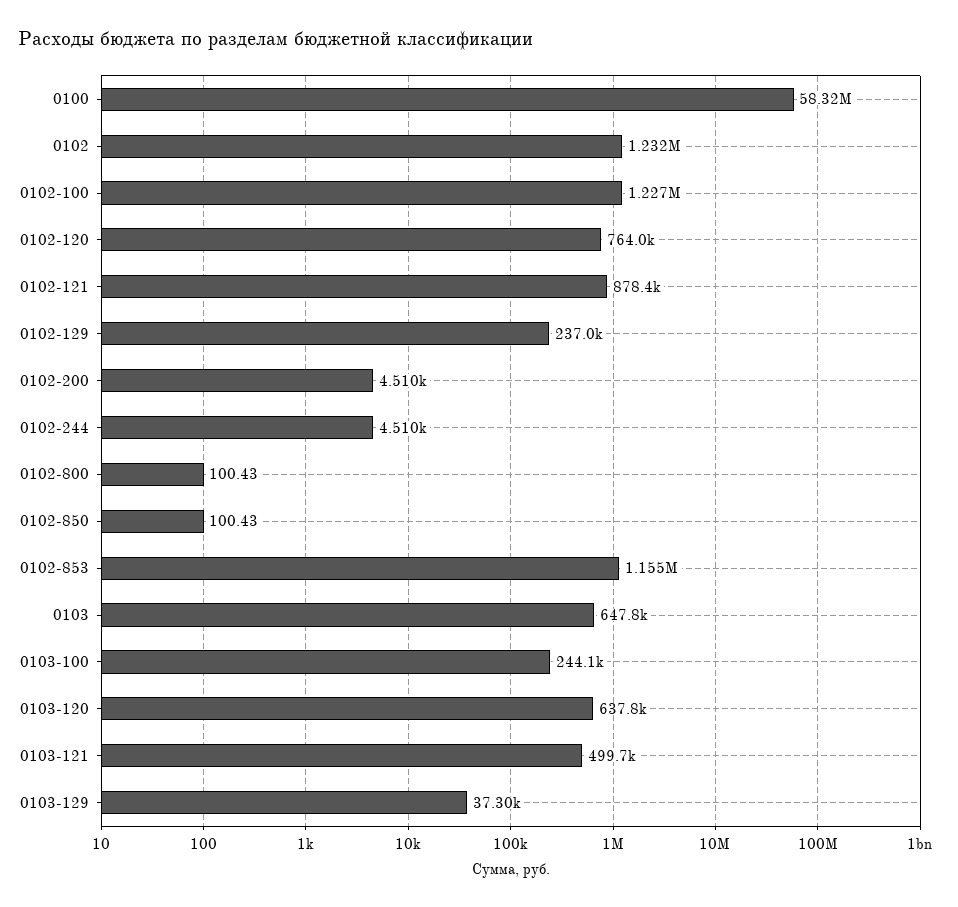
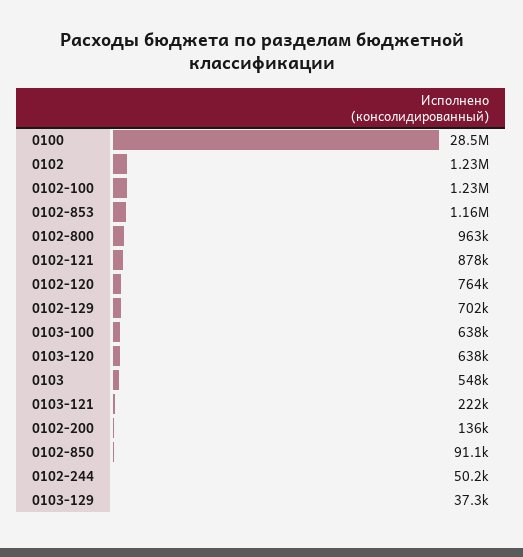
0100: 58320000 -> 28500000
0102-129: 237000 -> 702000
0102-200: 4510 -> 136000
0102-244: 4510 -> 50200
0102-800: 100.43 -> 963000
0102-850: 100.43 -> 91100
0103: 647800 -> 548000
0103-100: 244100 -> 638000
0103-121: 499700 -> 222000

